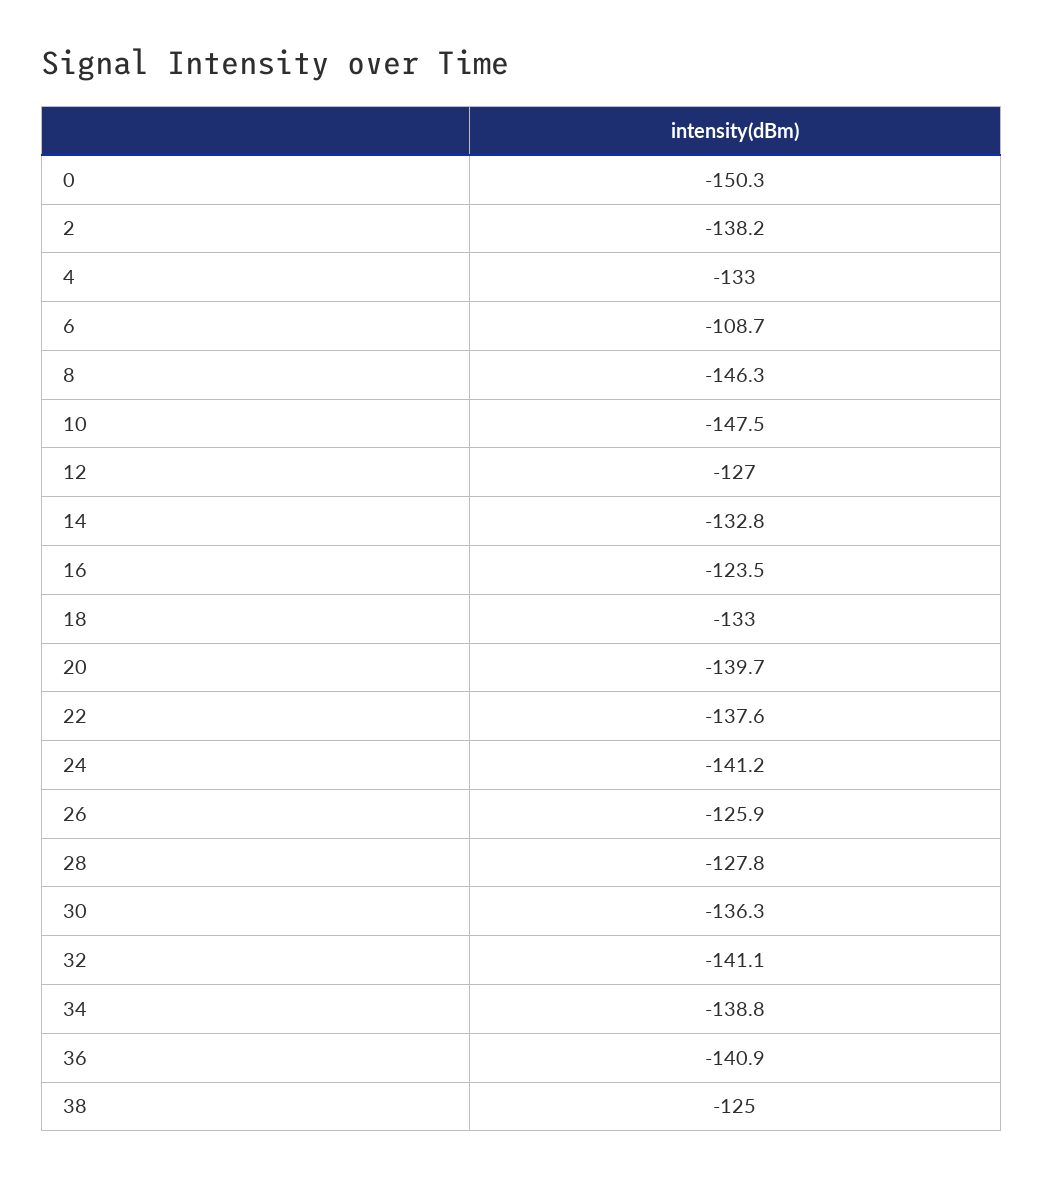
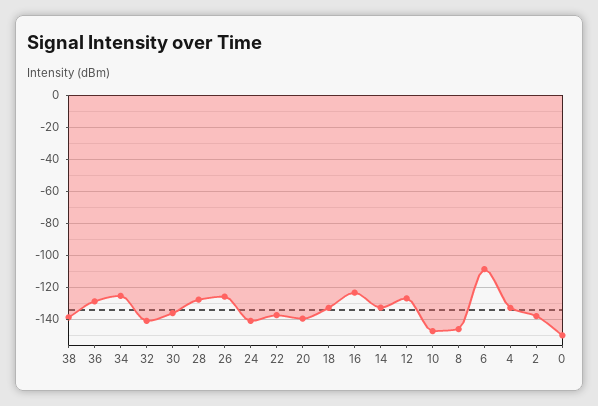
34: -138.8 -> -125
36: -140.9 -> -130
38: -125 -> -140

